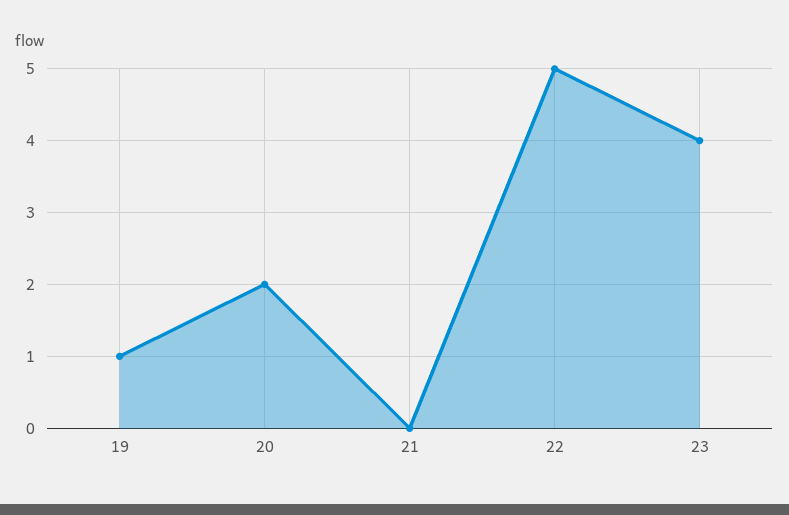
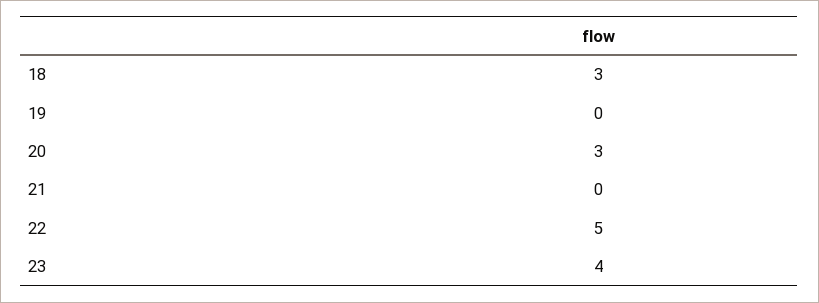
19: 1 -> 0
20: 2 -> 3
18: none -> 3

